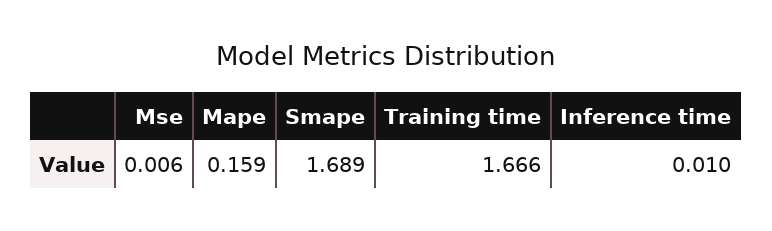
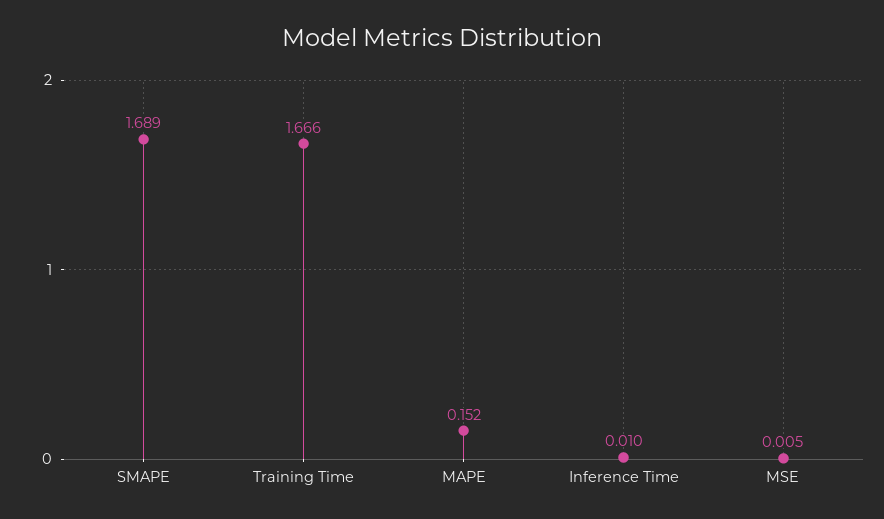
Mse: 0.006 -> 0.005
Mape: 0.159 -> 0.152

